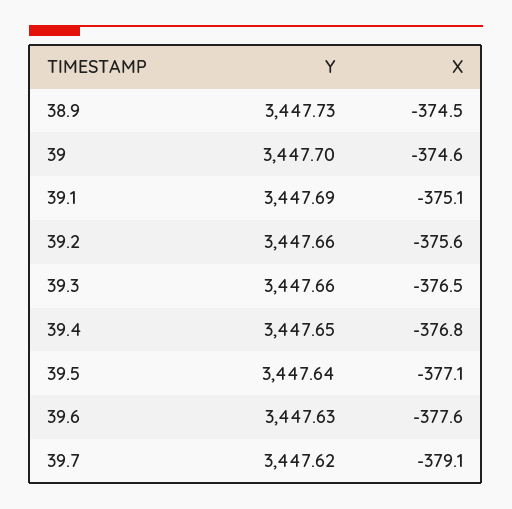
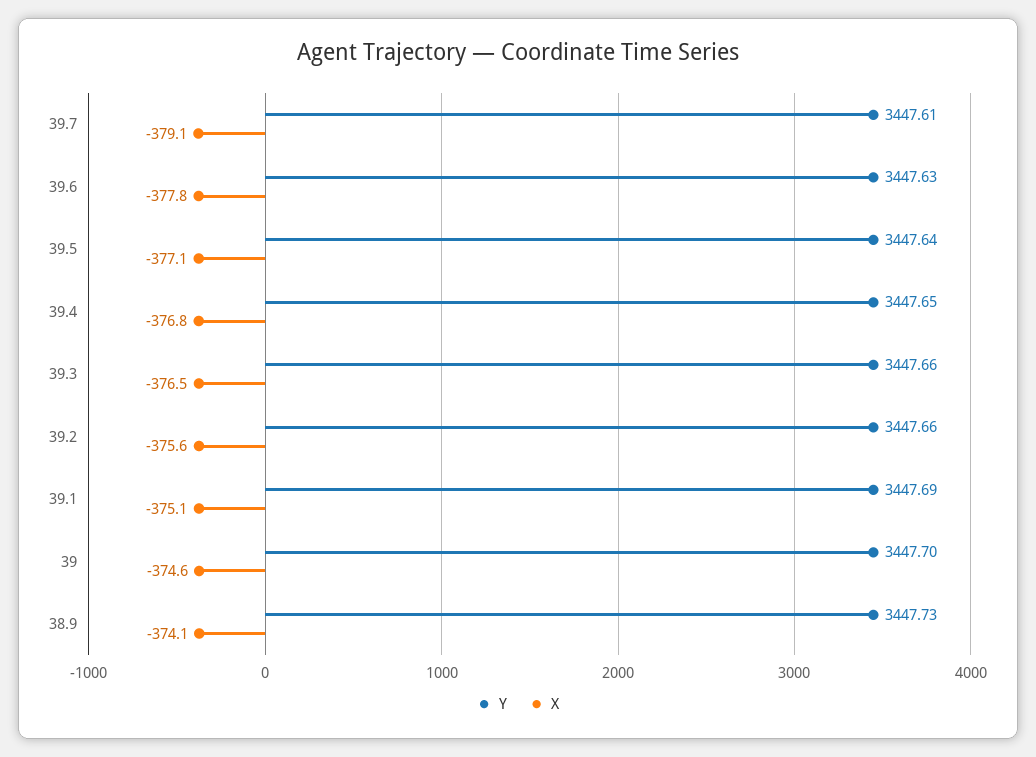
X, 38.9: -374.5 -> -374.1
X, 39.6: -377.6 -> -377.8
Y, 39.7: 3447.62 -> 3447.61

